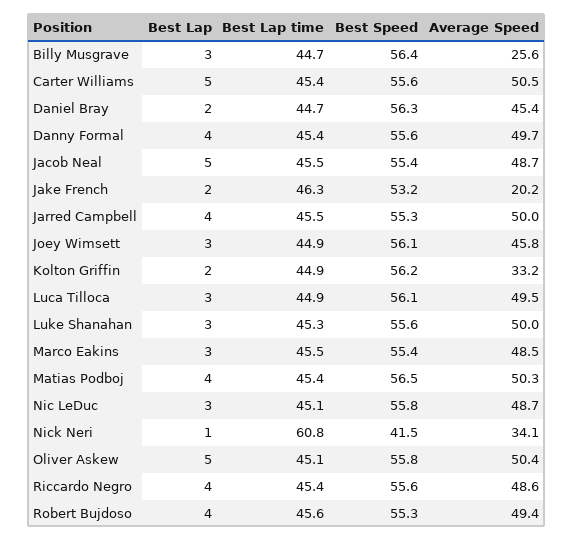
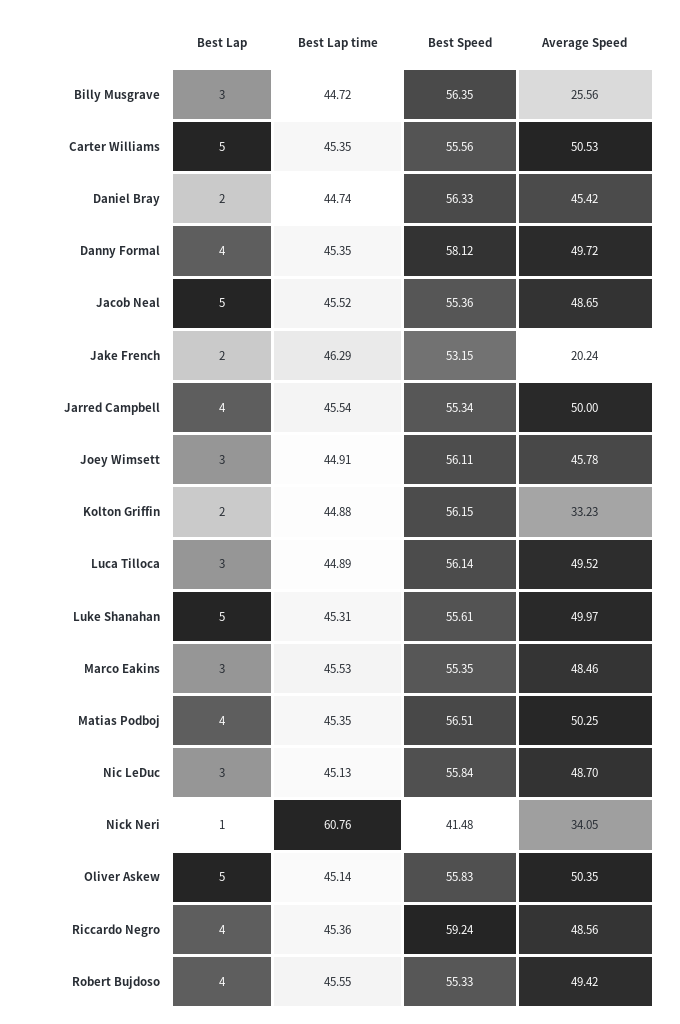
Best Speed, Danny Formal: 55.6 -> 58.12
Best Lap, Luke Shanahan: 3 -> 5
Best Speed, Riccardo Negro: 55.6 -> 59.24

